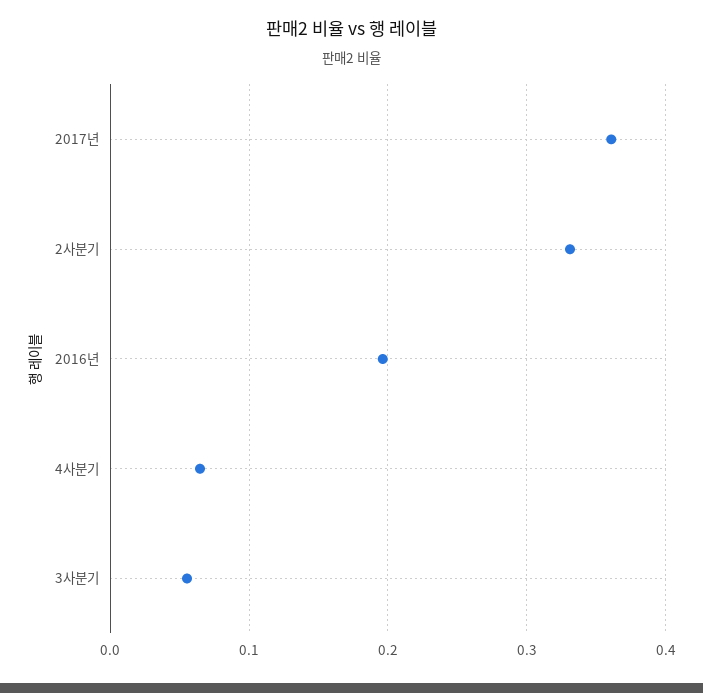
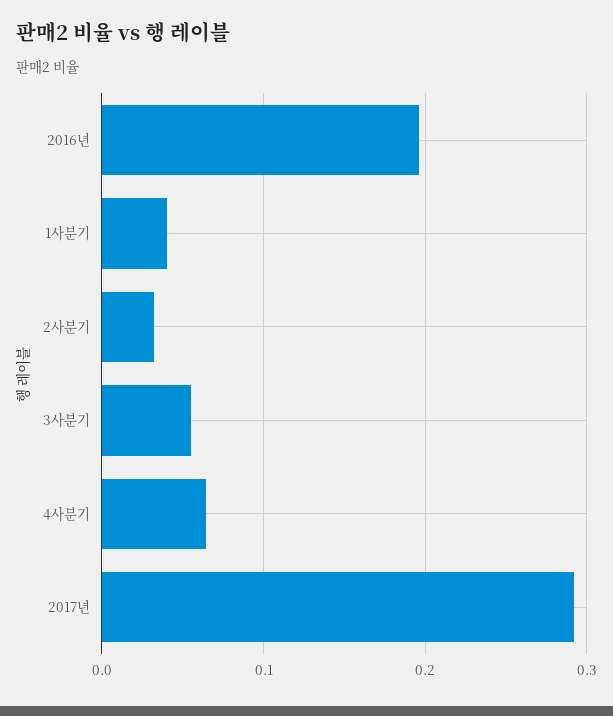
2017년: 0.36 -> 0.29
2사분기: 0.33 -> 0.03
1사분기: none -> 0.04

